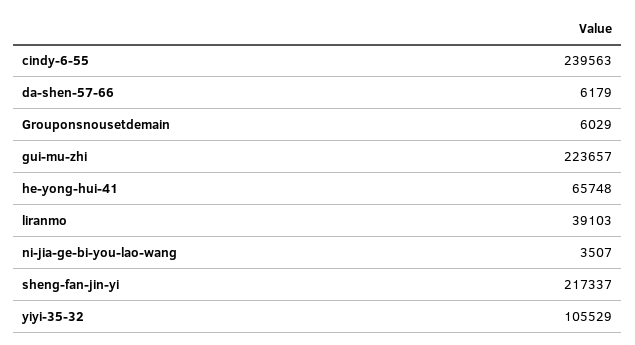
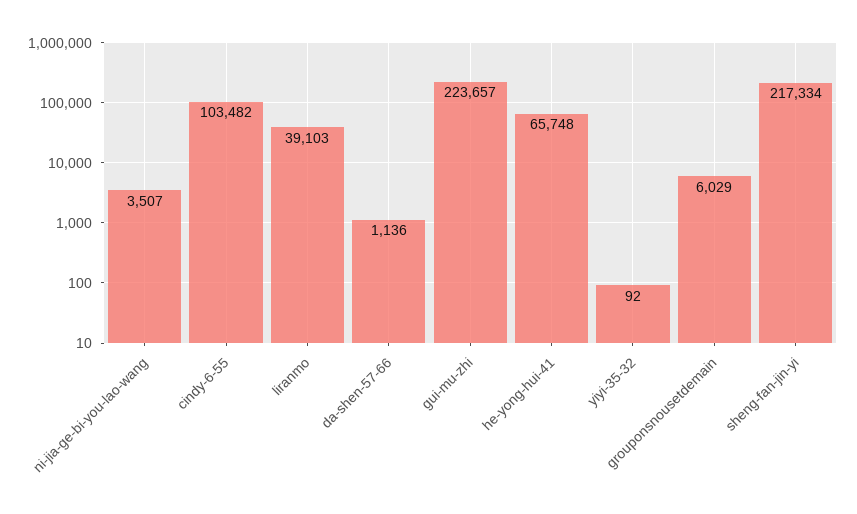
cindy-6-55: 239563 -> 103482
da-shen-57-66: 6179 -> 1136
sheng-fan-jin-yi: 217337 -> 217334
yiyi-35-32: 105529 -> 92

